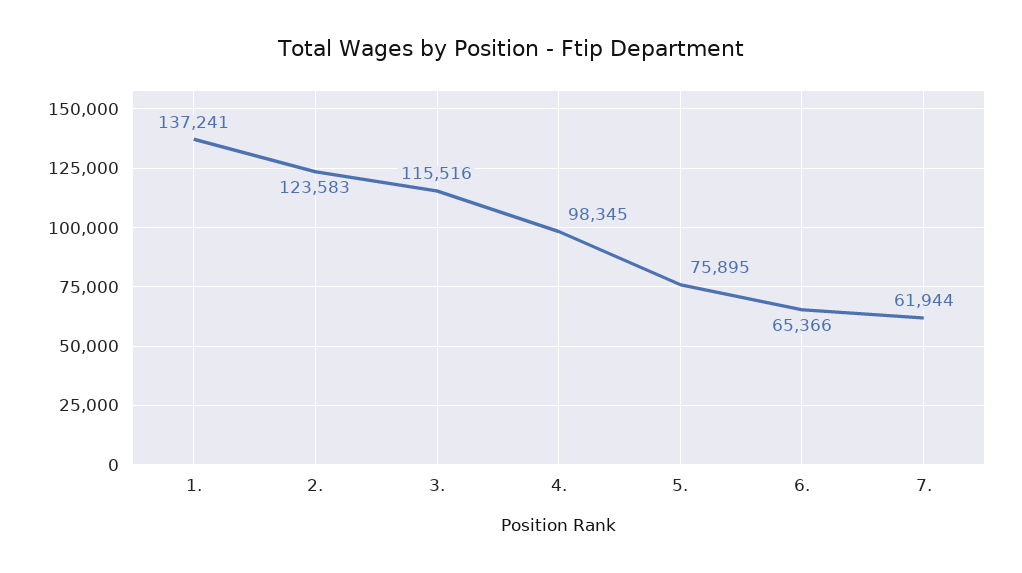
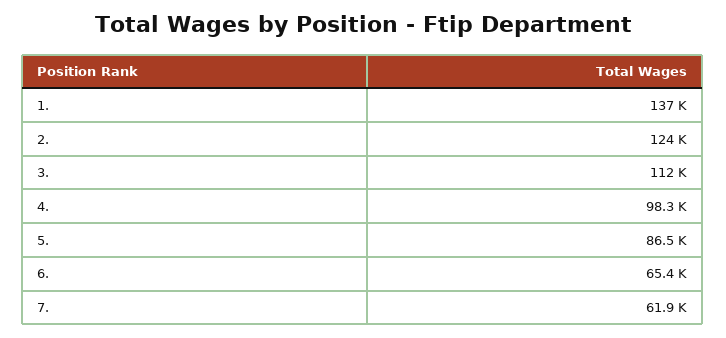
3.: 115516 -> 112000
5.: 75895 -> 86500

